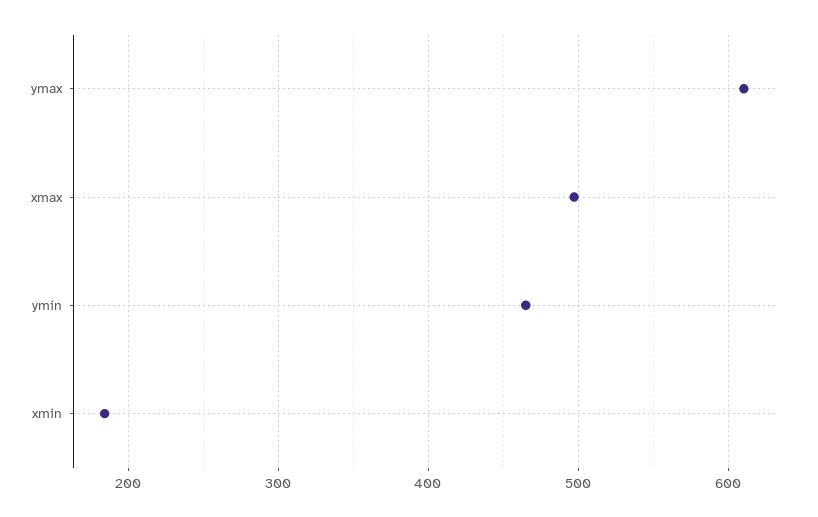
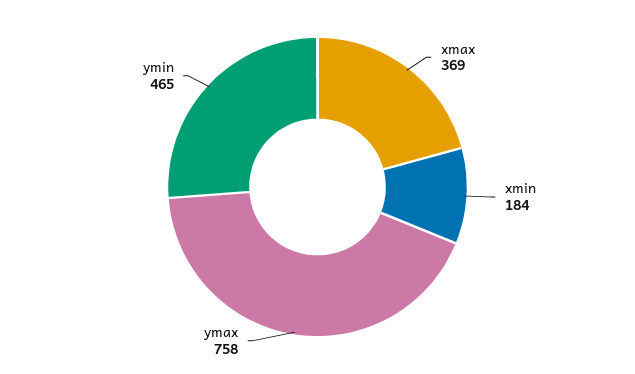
ymax: 610 -> 758
xmax: 500 -> 369

